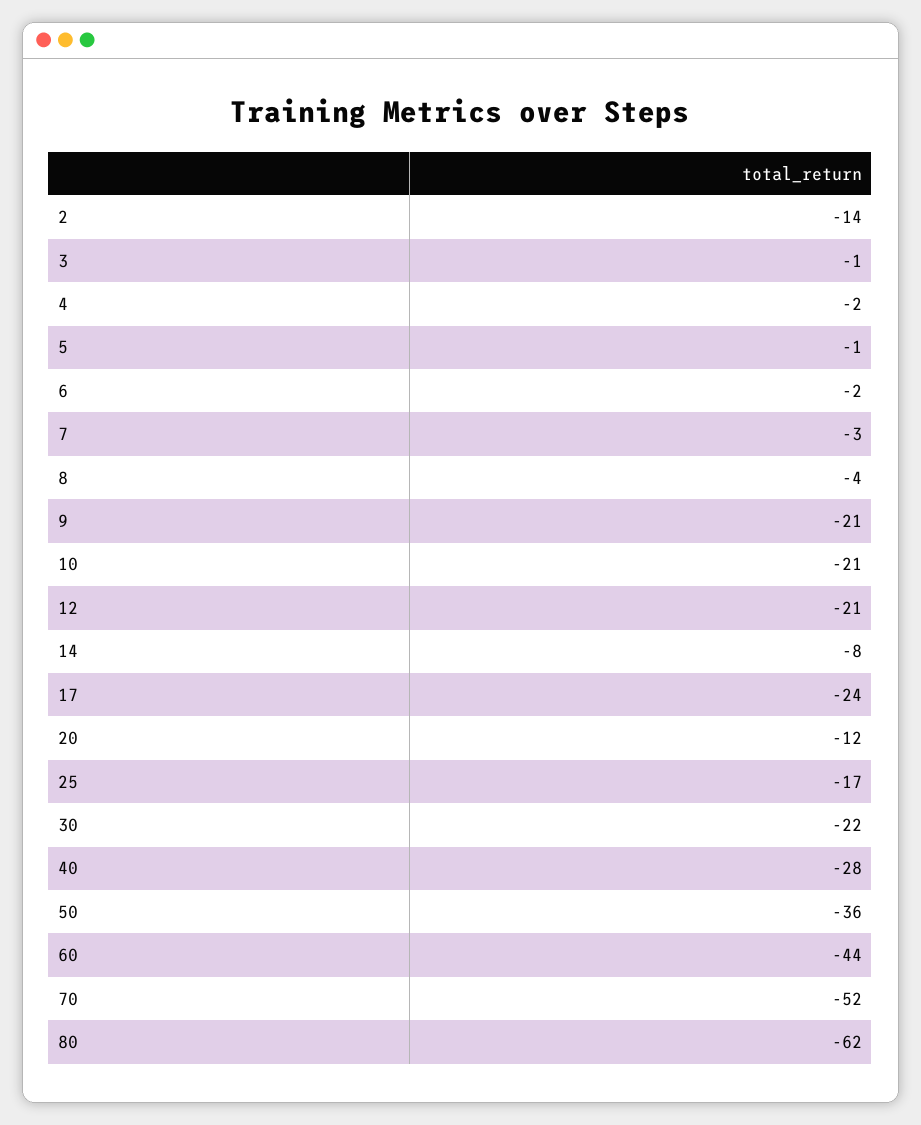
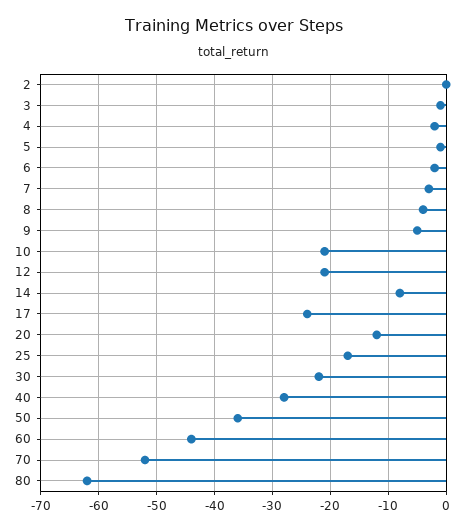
2: -14 -> 0
9: -21 -> -5

